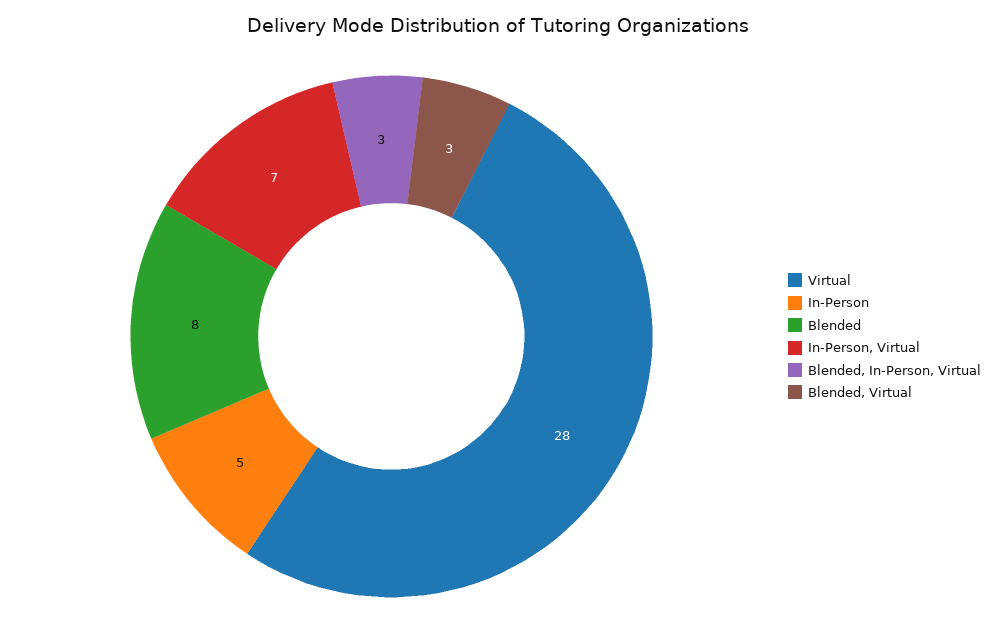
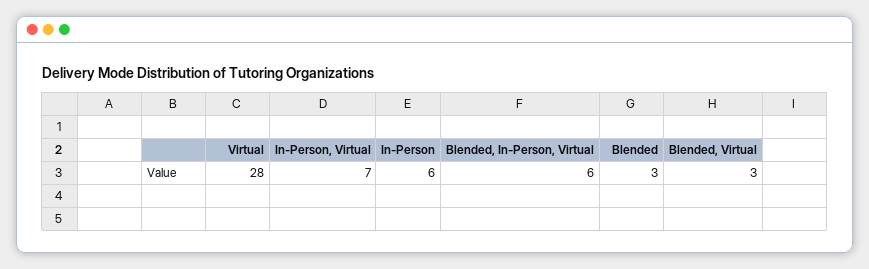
In-Person: 5 -> 6
Blended: 8 -> 3
Blended, In-Person, Virtual: 3 -> 6

